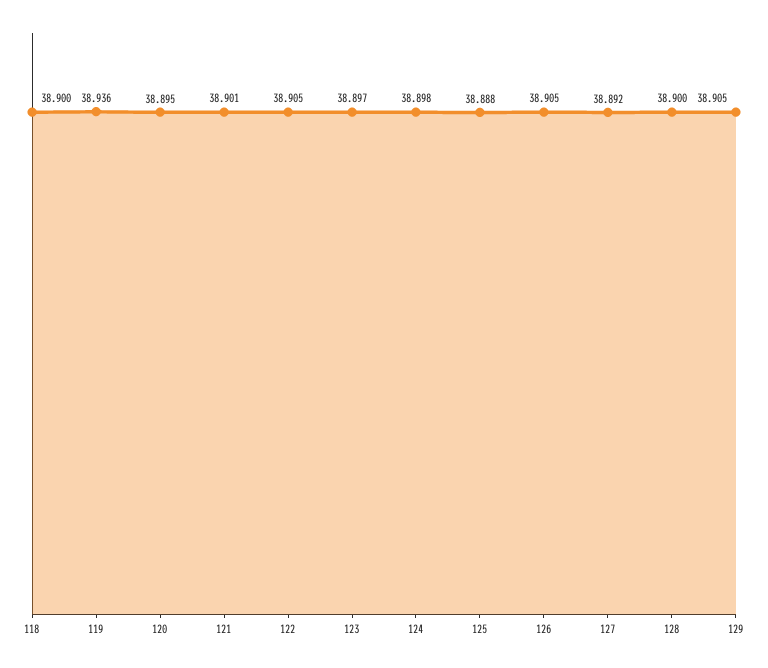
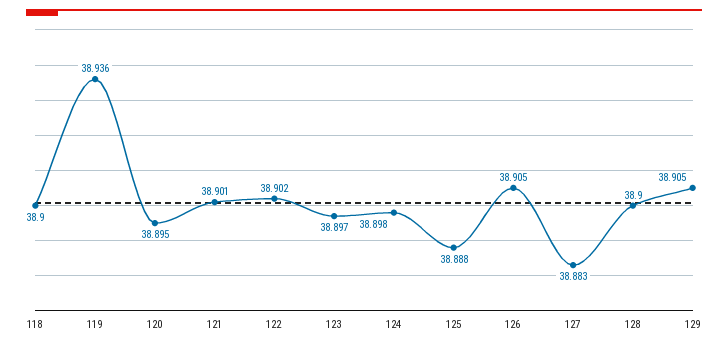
122: 38.905 -> 38.902
127: 38.892 -> 38.883

